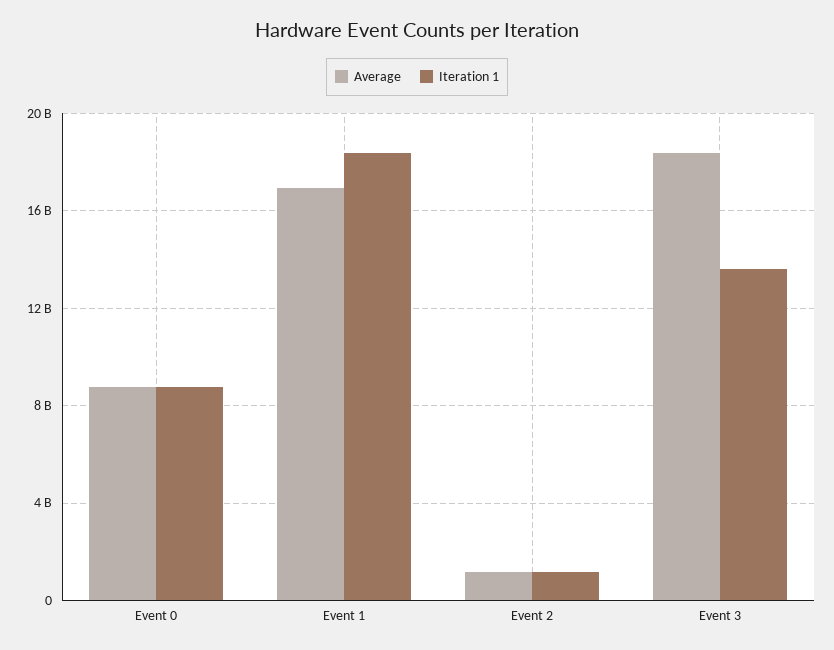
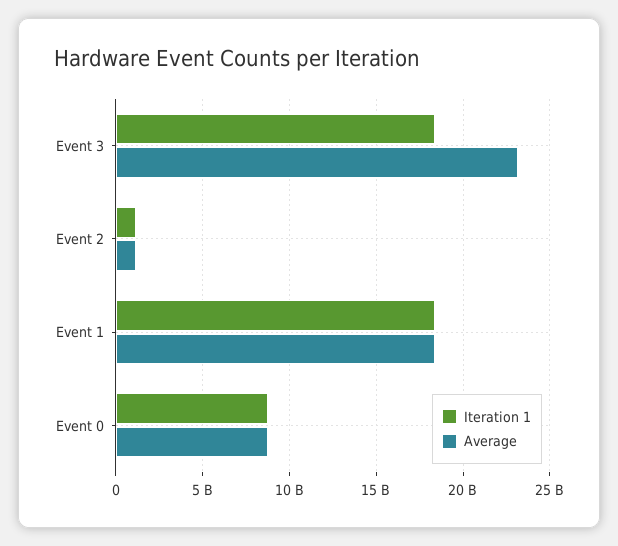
Average, Event 1: 17000000000 -> 18500000000
Average, Event 3: 18500000000 -> 23000000000
Iteration 1, Event 3: 13500000000 -> 18500000000

